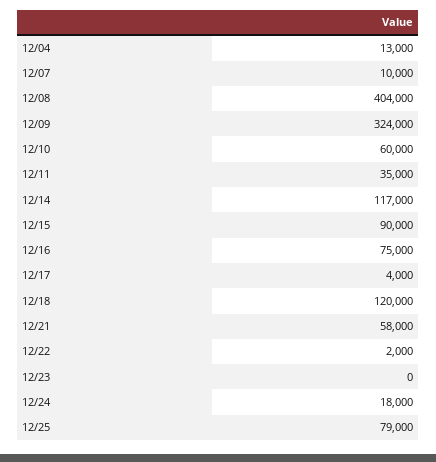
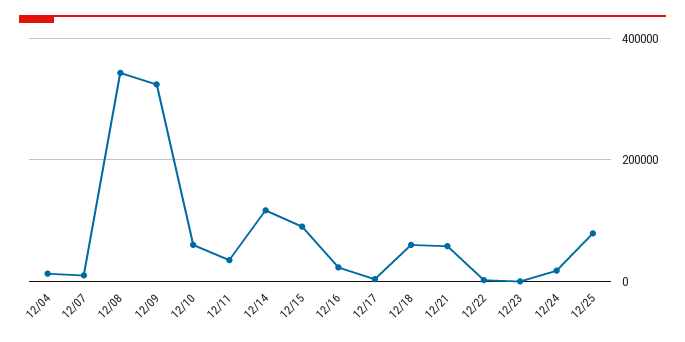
12/08: 404000 -> 340000
12/16: 75000 -> 20000
12/18: 120000 -> 60000

